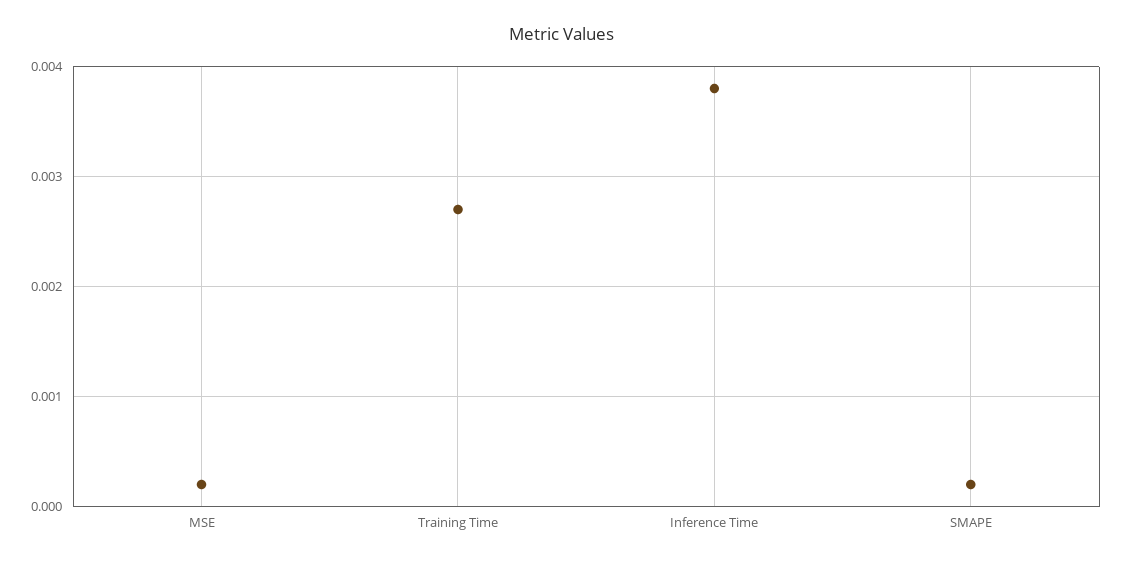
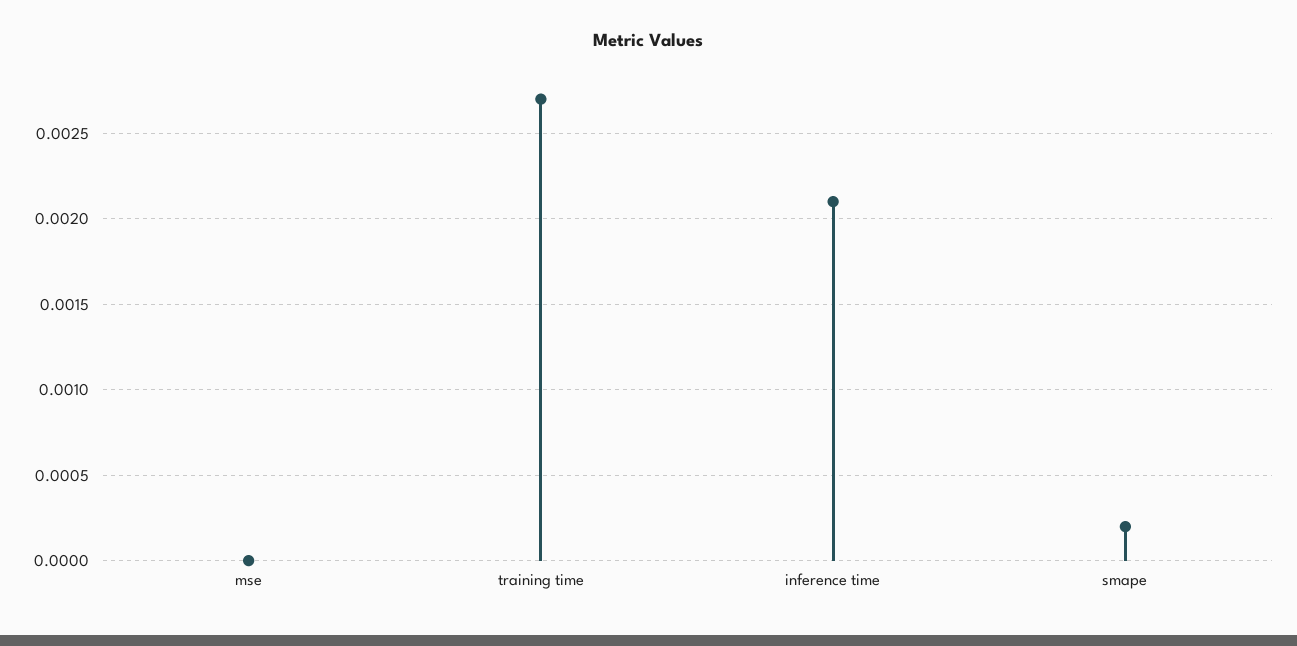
MSE: 0.0002 -> 0
Inference Time: 0.0038 -> 0.0021

